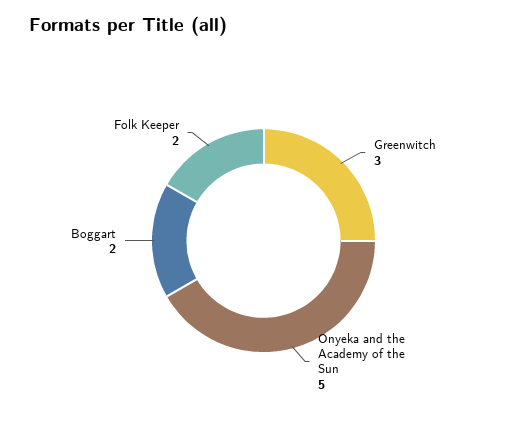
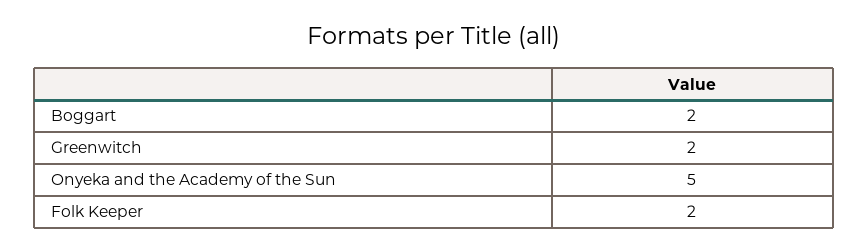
Greenwitch: 3 -> 2

